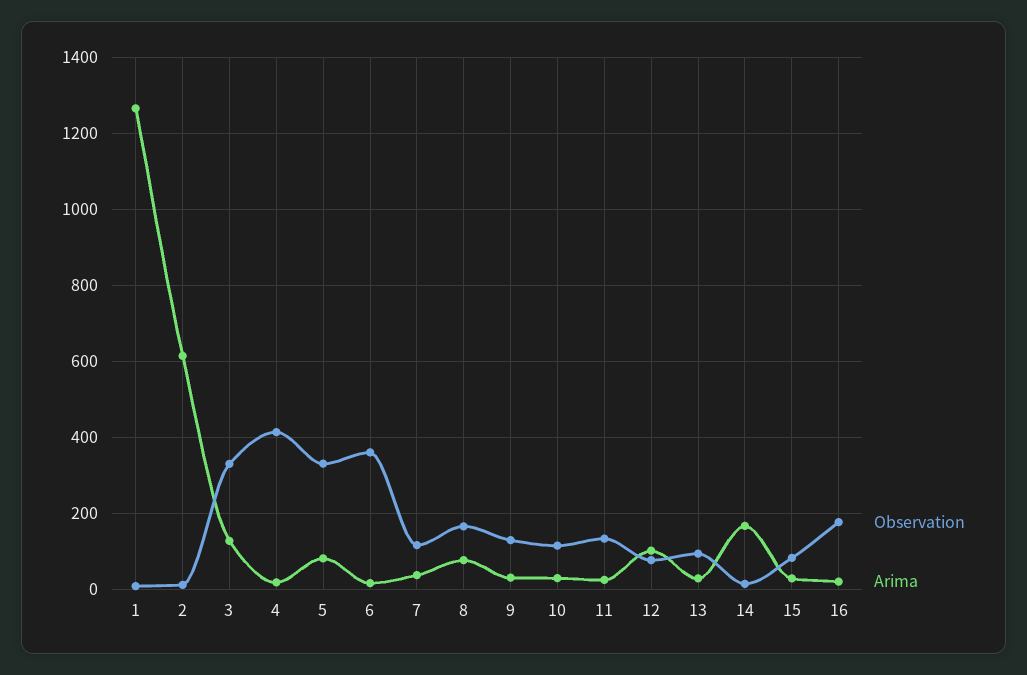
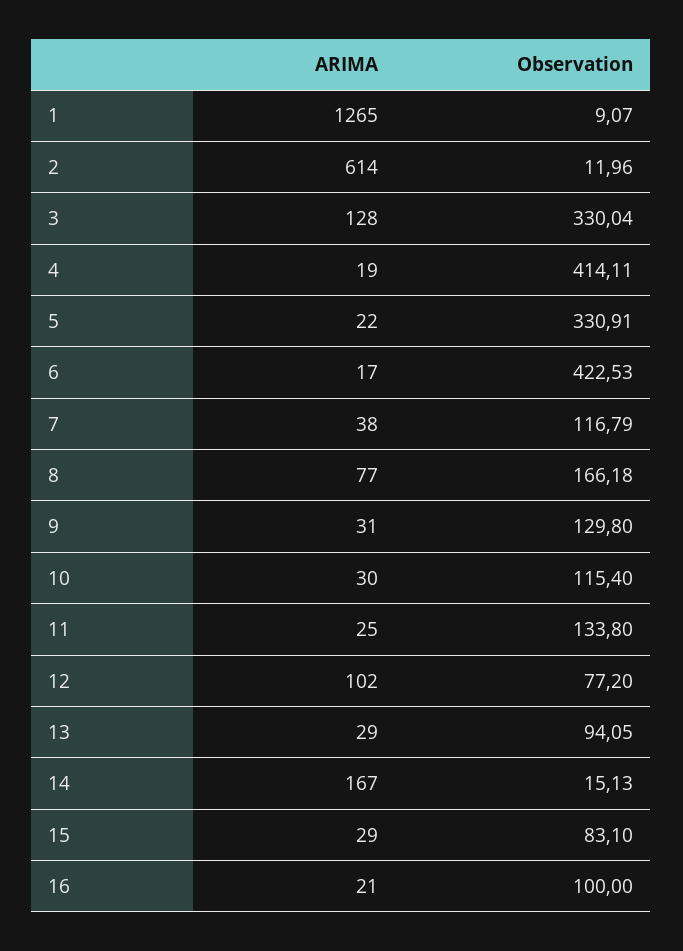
Arima, 5: 80 -> 22
Observation, 6: 360 -> 422.53
Observation, 16: 180 -> 100

